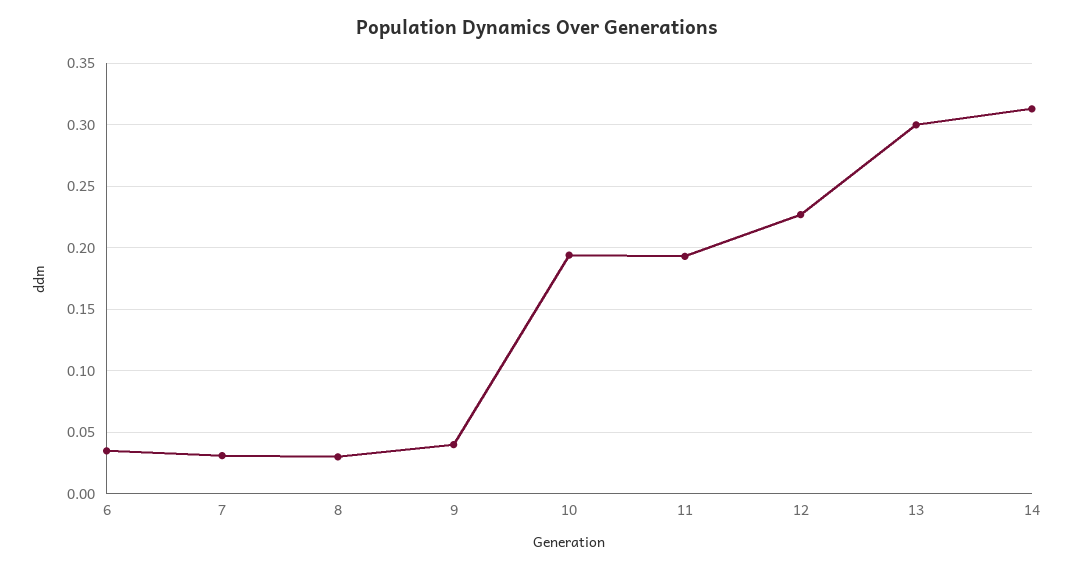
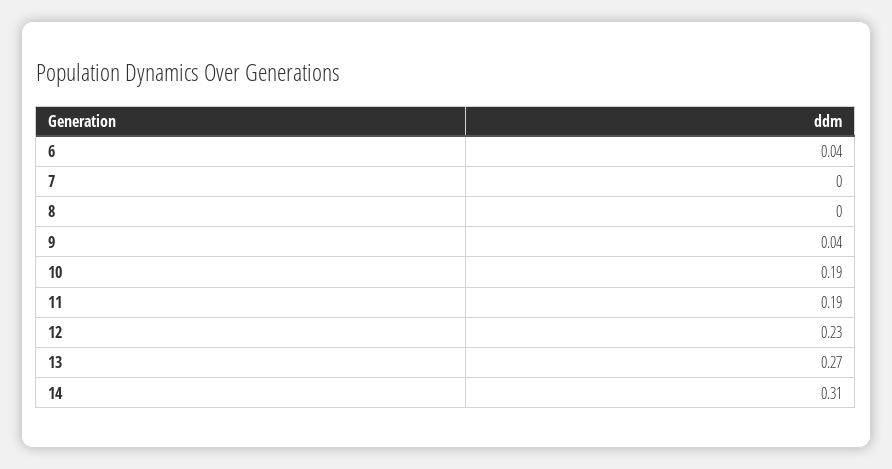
7: 0.03 -> 0
8: 0.03 -> 0
13: 0.3 -> 0.27

